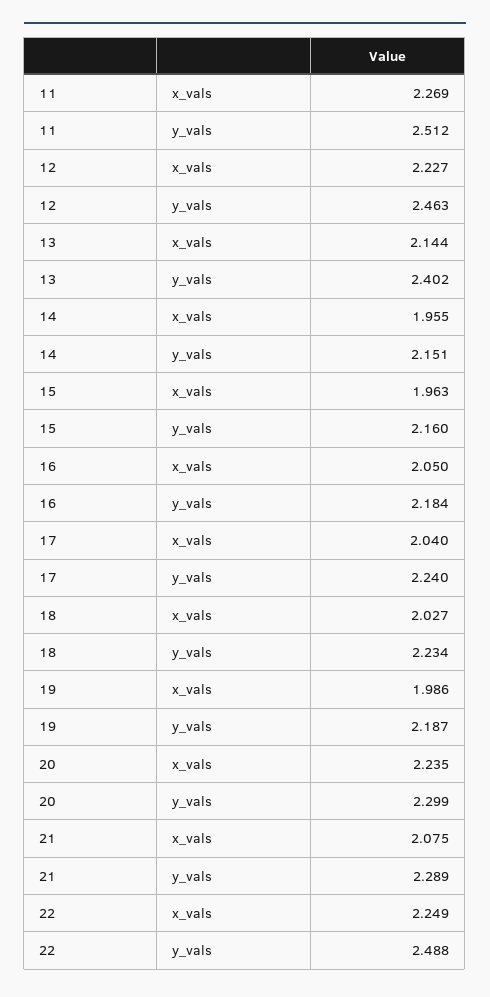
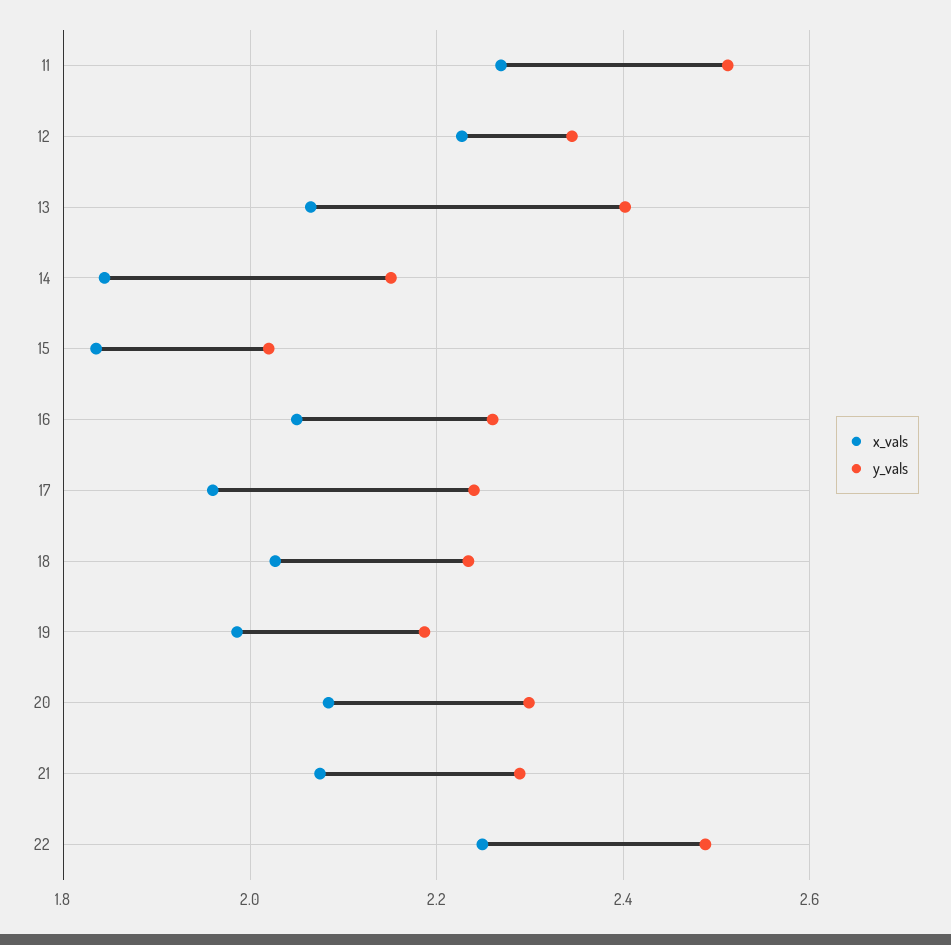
y_vals, 12: 2.463 -> 2.34
x_vals, 13: 2.144 -> 2.06
x_vals, 14: 1.955 -> 1.84
x_vals, 15: 1.963 -> 1.84
y_vals, 15: 2.16 -> 2.02
y_vals, 16: 2.184 -> 2.26
x_vals, 17: 2.04 -> 1.96
x_vals, 20: 2.235 -> 2.08

